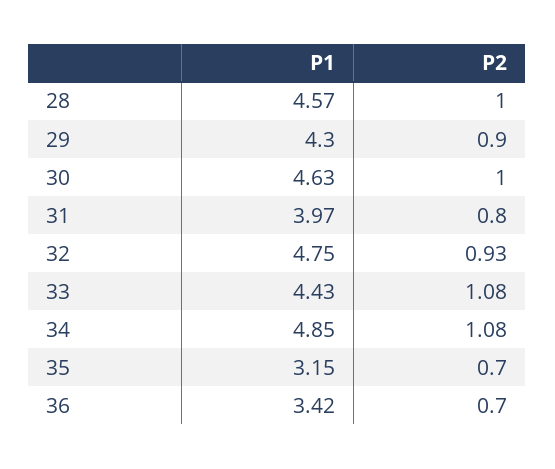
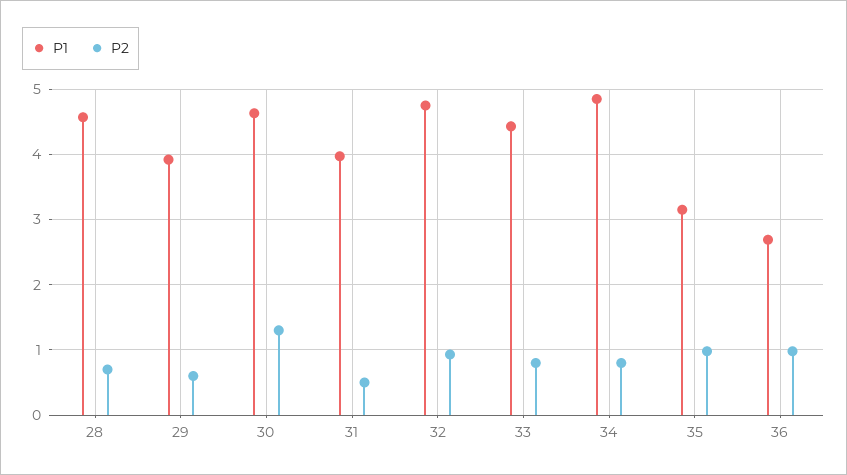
P2, 28: 1 -> 0.7
P1, 29: 4.3 -> 3.9
P2, 29: 0.9 -> 0.6
P2, 30: 1 -> 1.3
P2, 31: 0.8 -> 0.5
P2, 33: 1.08 -> 0.8
P2, 34: 1.08 -> 0.8
P2, 35: 0.7 -> 1
P1, 36: 3.42 -> 2.7
P2, 36: 0.7 -> 1

